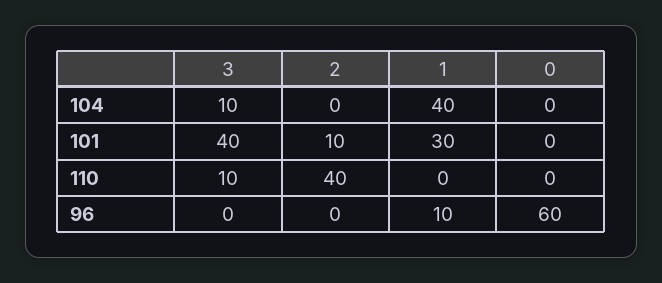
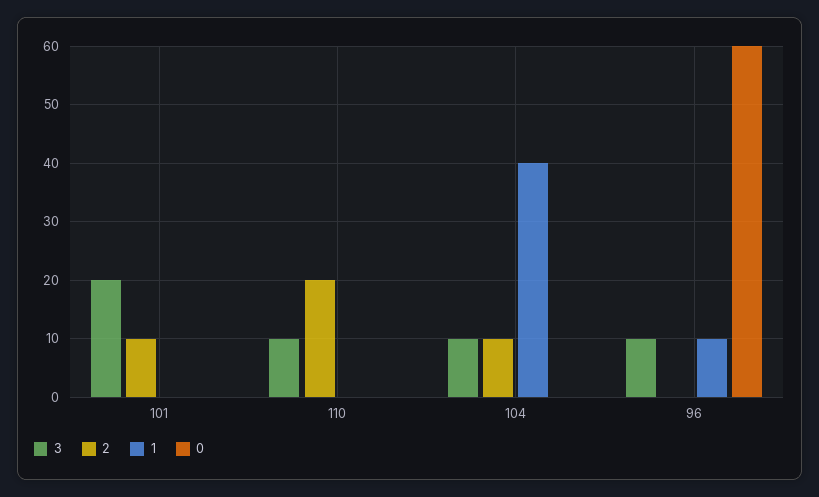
2, 104: 0 -> 10
3, 101: 40 -> 20
1, 101: 30 -> 0
2, 110: 40 -> 20
3, 96: 0 -> 10

